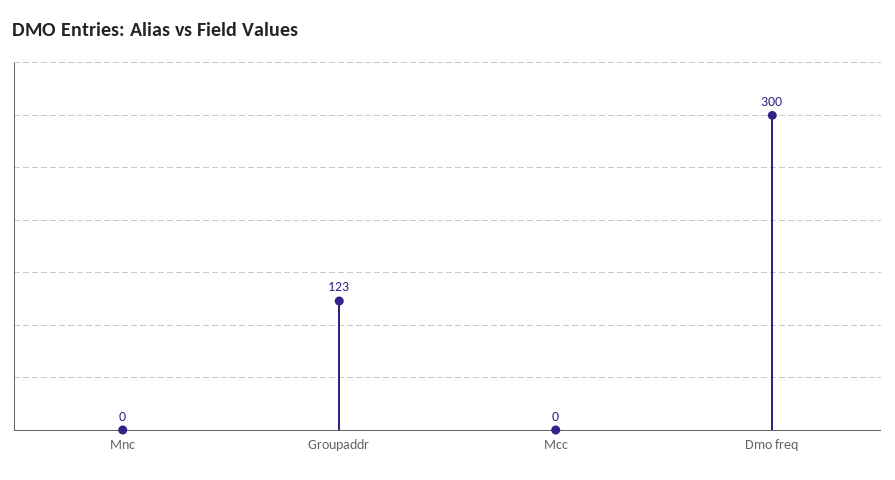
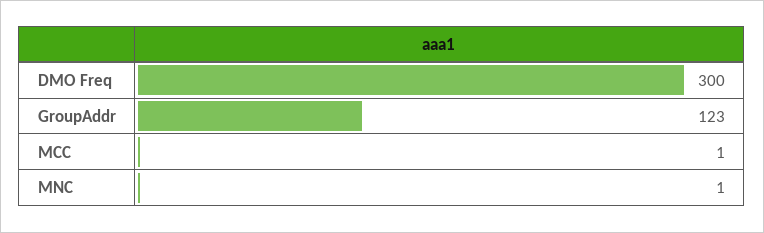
Mnc: 0 -> 1
Mcc: 0 -> 1

